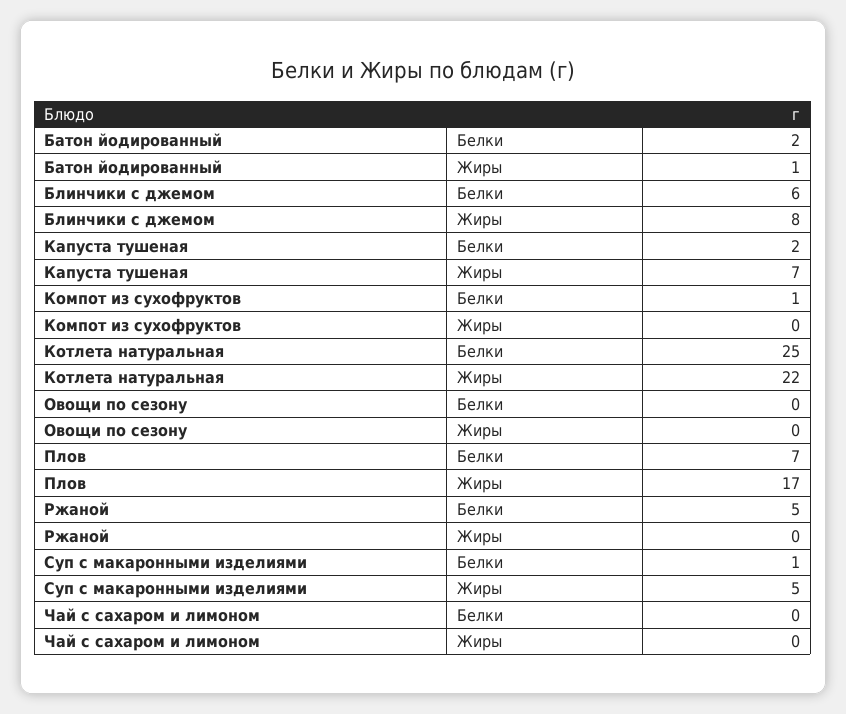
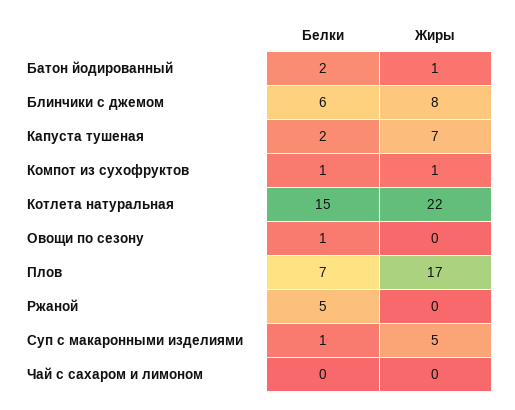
Компот из сухофруктов, Жиры: 0 -> 1
Котлета натуральная, Белки: 25 -> 15
Овощи по сезону, Белки: 0 -> 1

